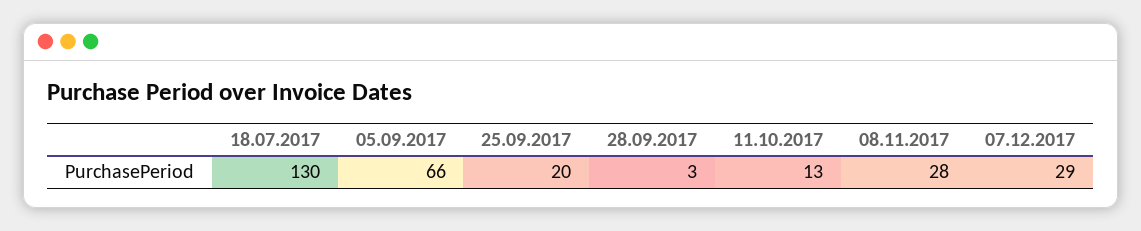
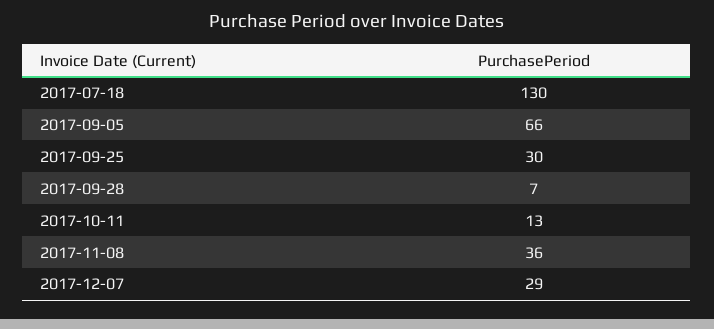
25.09.2017: 20 -> 30
28.09.2017: 3 -> 7
08.11.2017: 28 -> 36

